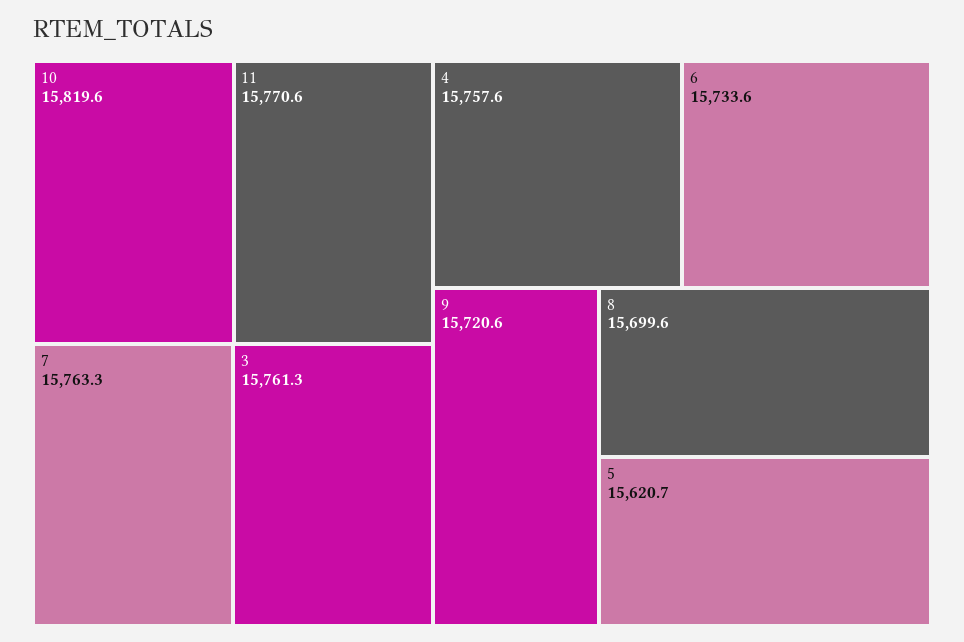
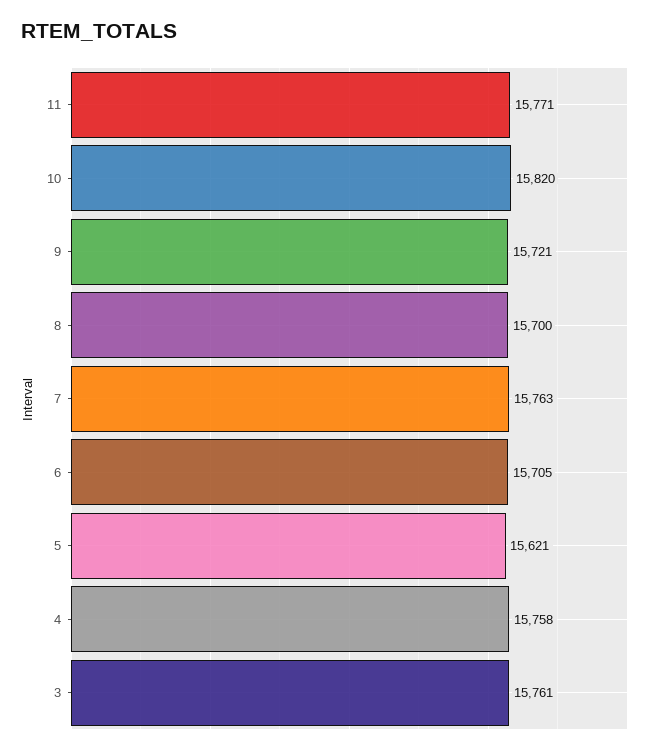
6: 15733.6 -> 15705

